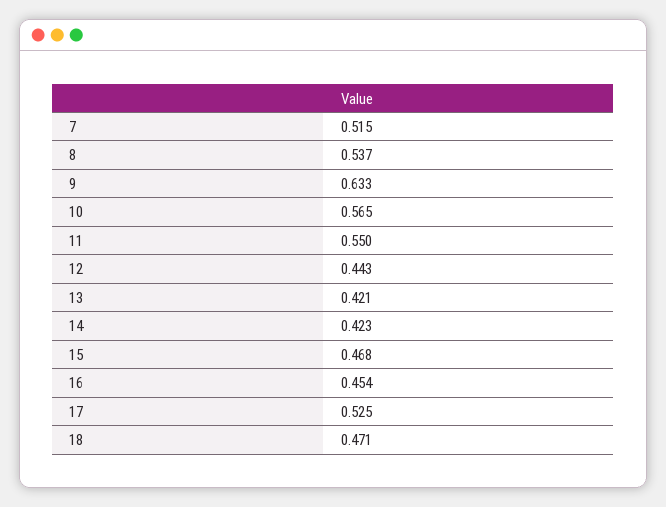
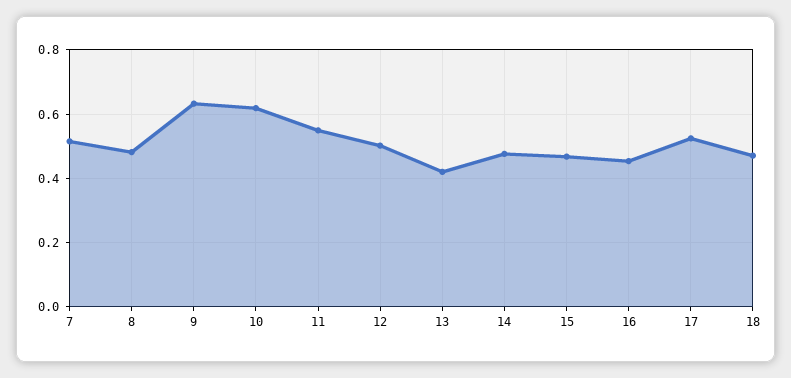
8: 0.537 -> 0.48
10: 0.565 -> 0.62
12: 0.443 -> 0.5
14: 0.423 -> 0.48

